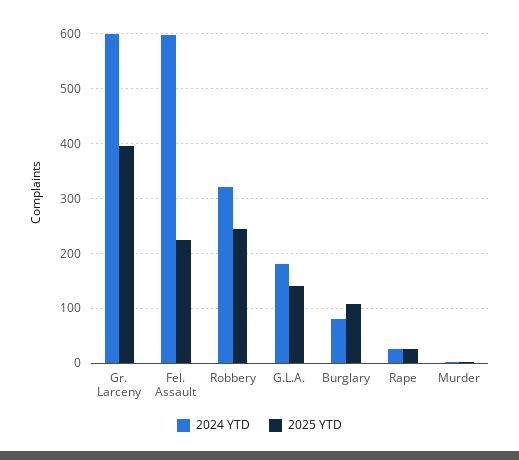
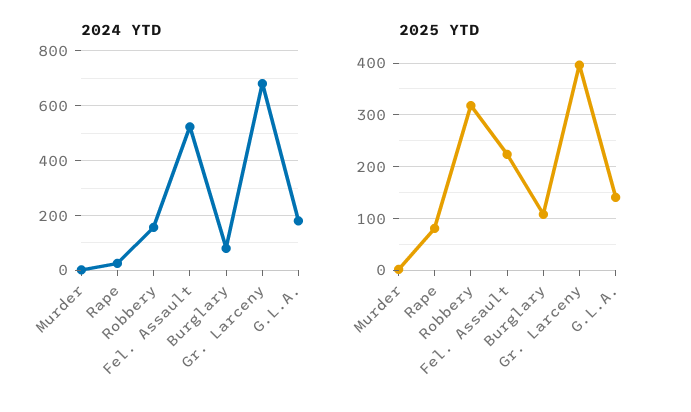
2024 YTD, Gr. Larceny: 600 -> 675
2024 YTD, Fel. Assault: 600 -> 525
2024 YTD, Robbery: 320 -> 150
2025 YTD, Robbery: 240 -> 320
2025 YTD, Rape: 20 -> 80

